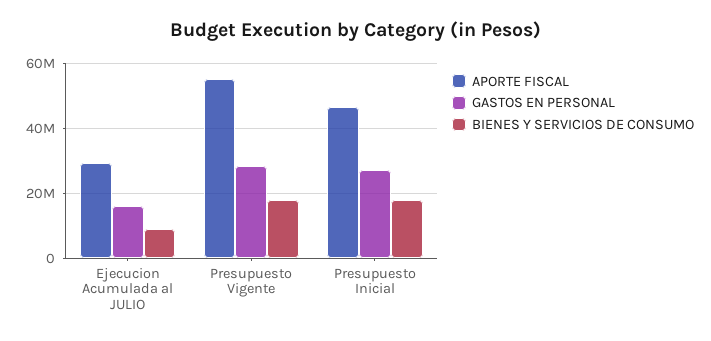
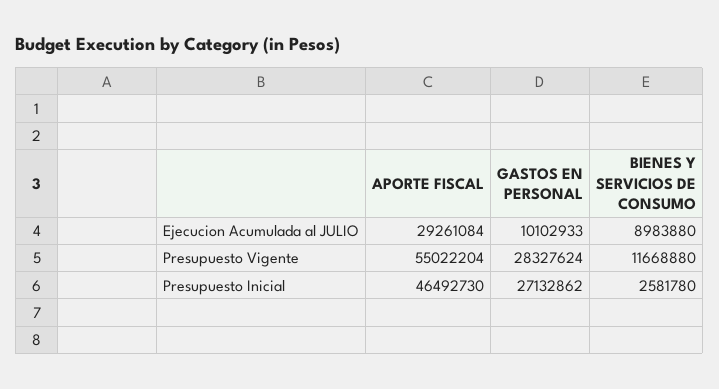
GASTOS EN PERSONAL, Ejecucion Acumulada al JULIO: 16000000 -> 10102933
BIENES Y SERVICIOS DE CONSUMO, Presupuesto Vigente: 18000000 -> 11668880
BIENES Y SERVICIOS DE CONSUMO, Presupuesto Inicial: 18000000 -> 2581780

